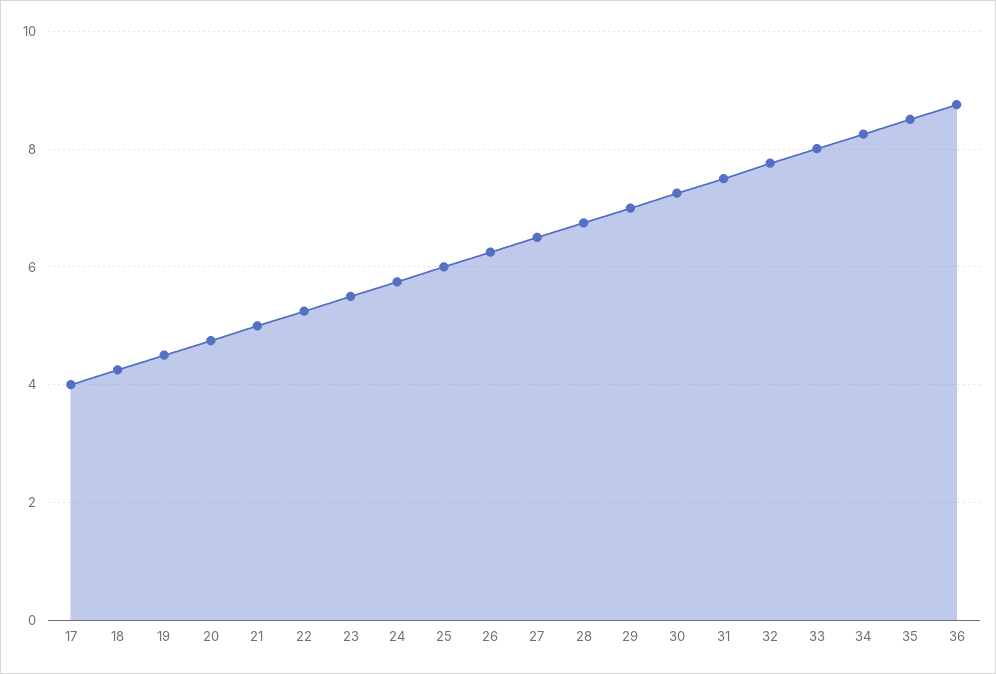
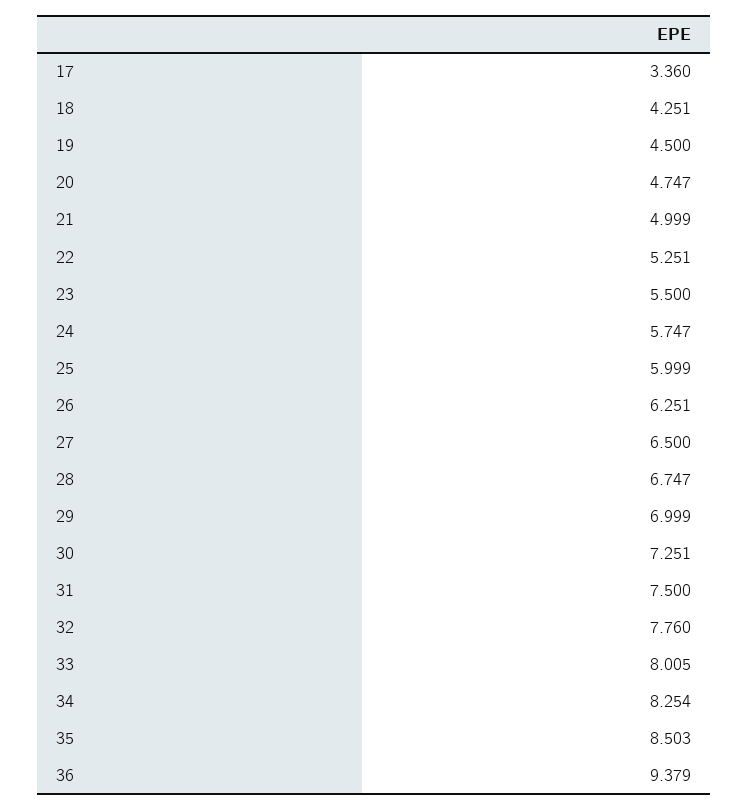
17: 4 -> 3.36
36: 8.8 -> 9.379

